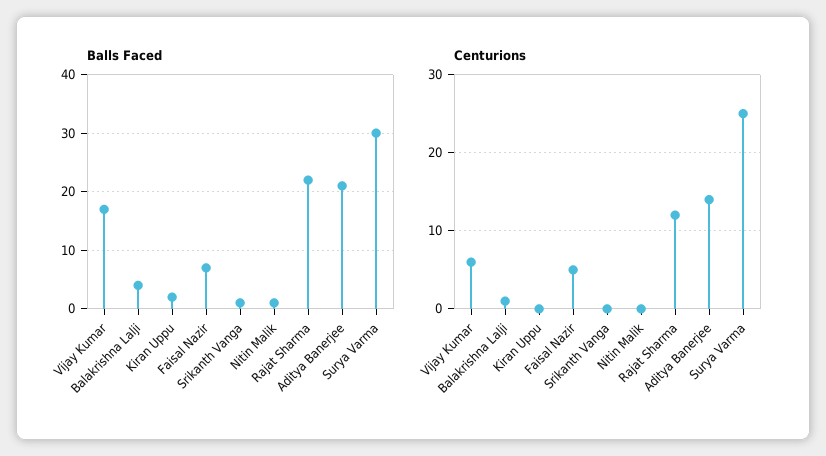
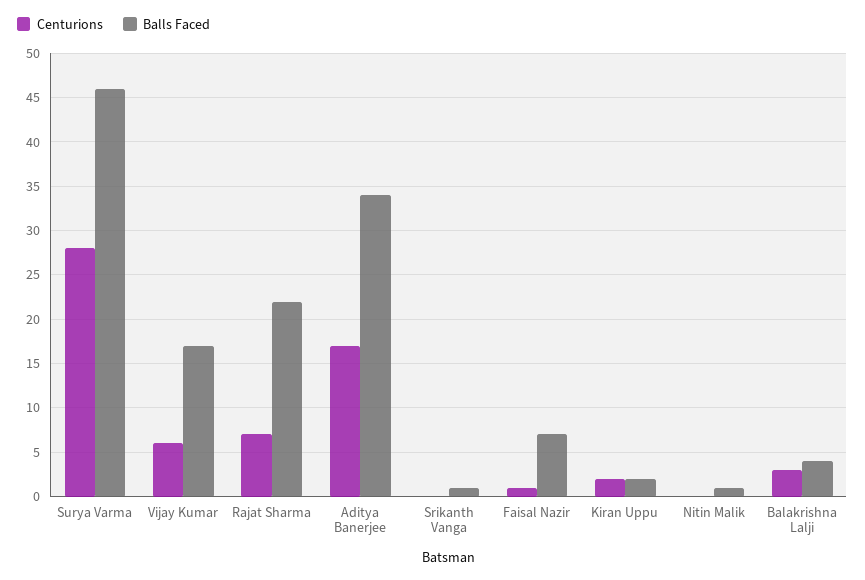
Balls Faced, Aditya Banerjee: 20 -> 34
Balls Faced, Surya Varma: 30 -> 46
Centurions, Balakrishna Lalji: 1 -> 3
Centurions, Kiran Uppu: 0 -> 2
Centurions, Faisal Nazir: 5 -> 1
Centurions, Rajat Sharma: 12 -> 7
Centurions, Aditya Banerjee: 14 -> 17
Centurions, Surya Varma: 25 -> 28

